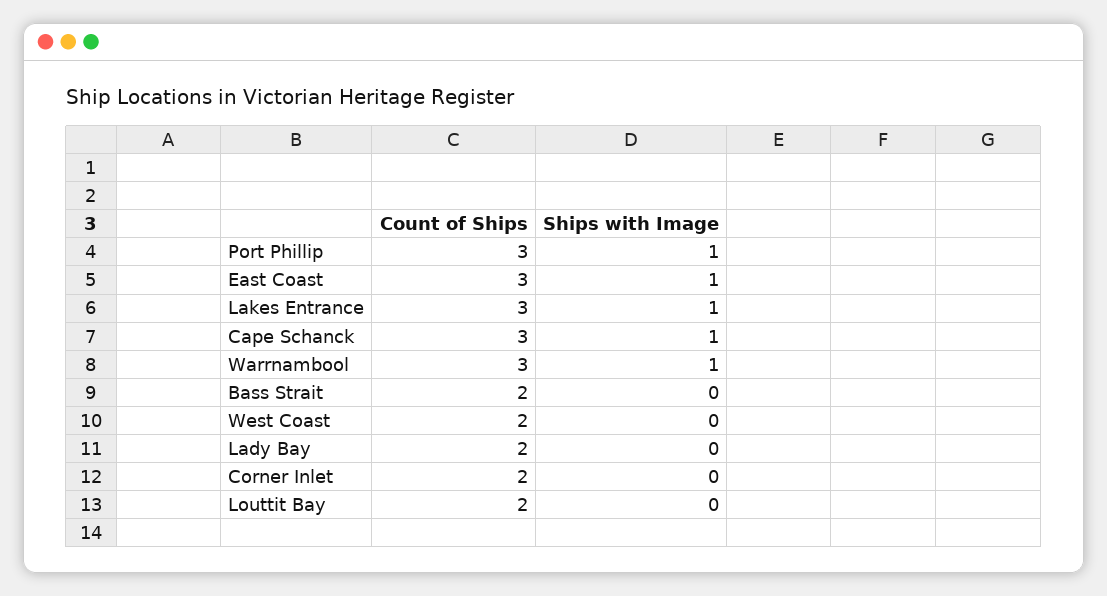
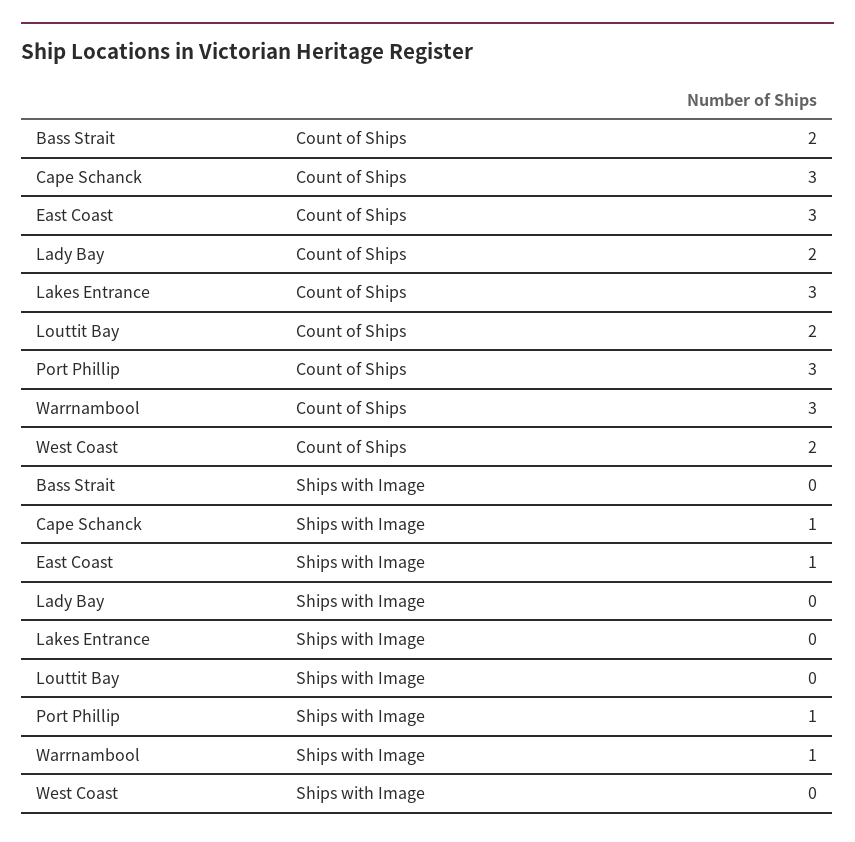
Ships with Image, Lakes Entrance: 1 -> 0
Count of Ships, Corner Inlet: 2 -> none
Ships with Image, Corner Inlet: 0 -> none

